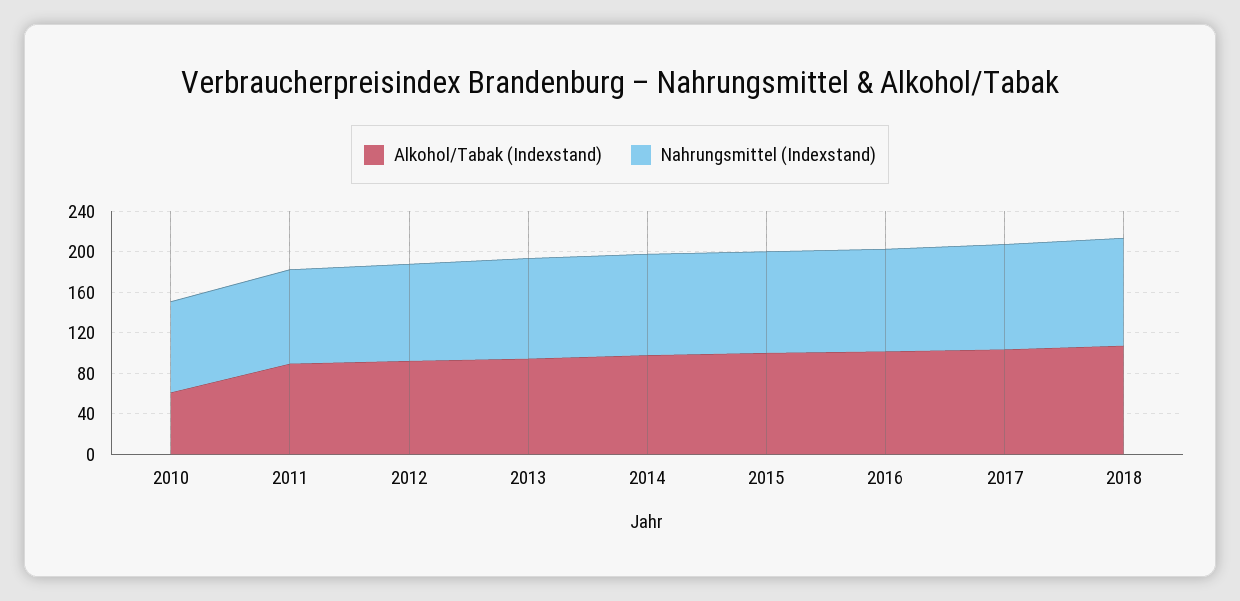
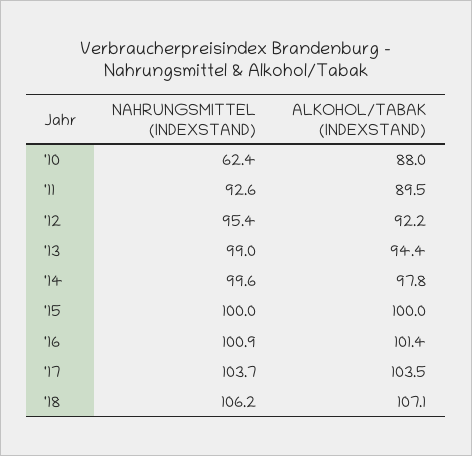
Alkohol/Tabak (Indexstand), 2010: 60 -> 88
Nahrungsmittel (Indexstand), 2010: 90 -> 62.4

